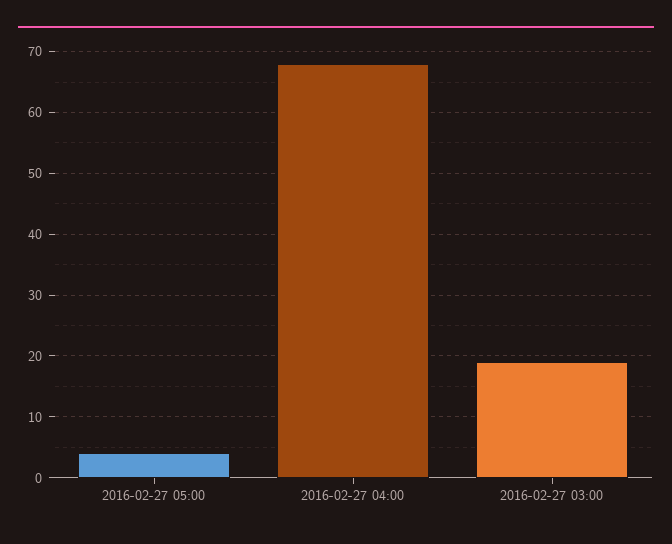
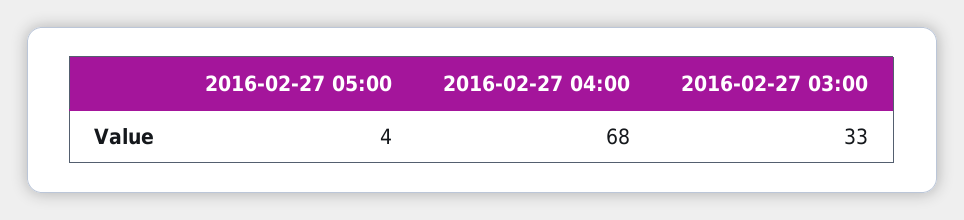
2016-02-27 03:00: 19 -> 33

